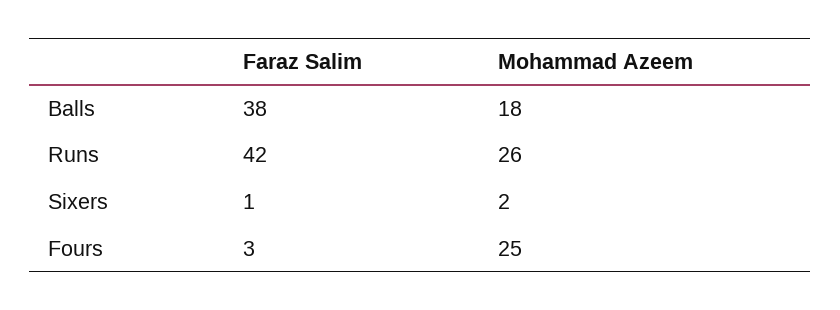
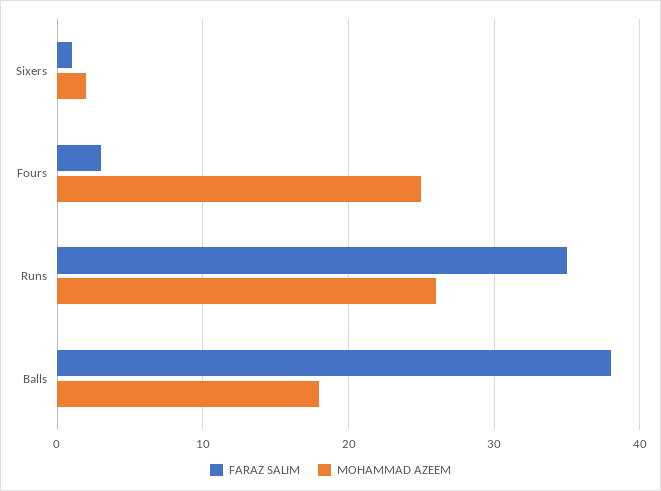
Faraz Salim, Runs: 42 -> 35

